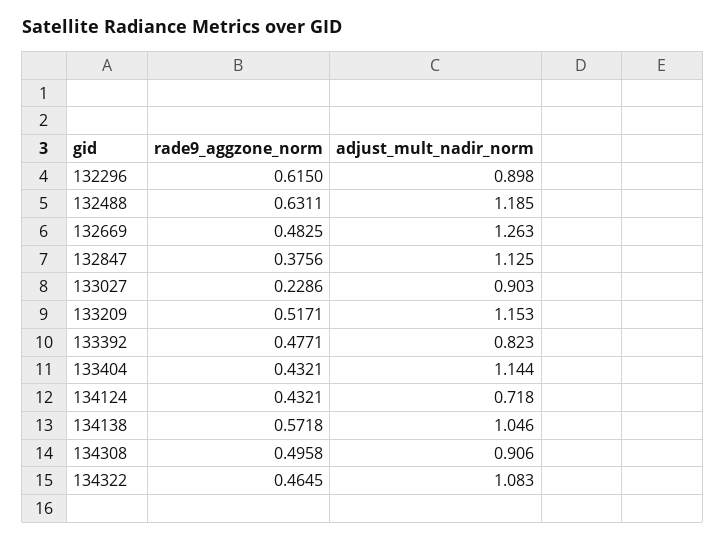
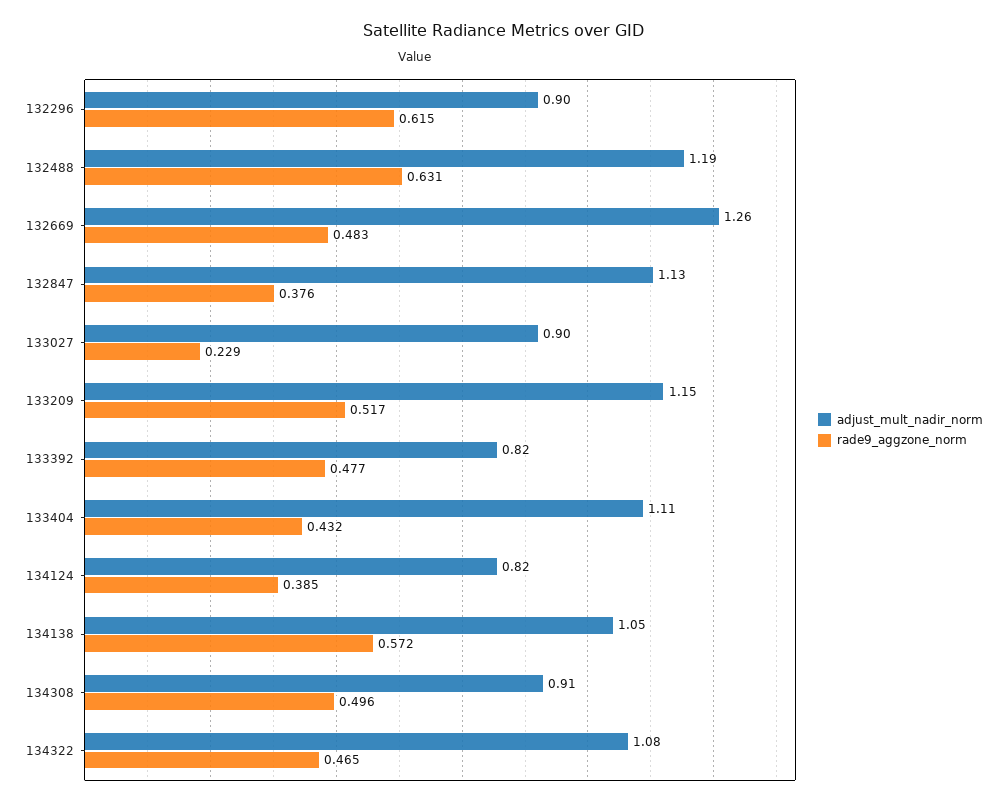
adjust_mult_nadir_norm, 133404: 1.144 -> 1.11
rade9_aggzone_norm, 134124: 0.4321 -> 0.385
adjust_mult_nadir_norm, 134124: 0.718 -> 0.82

